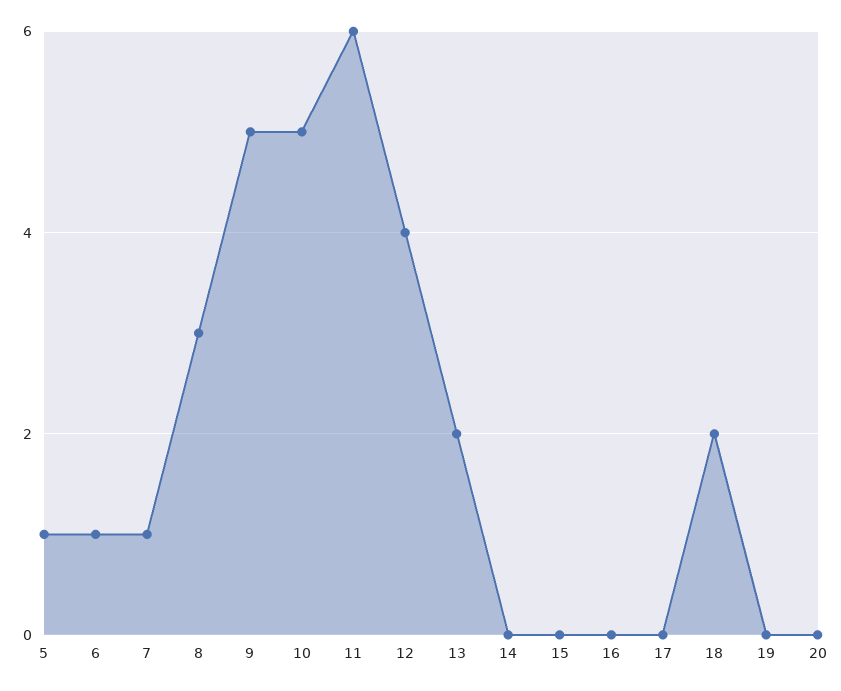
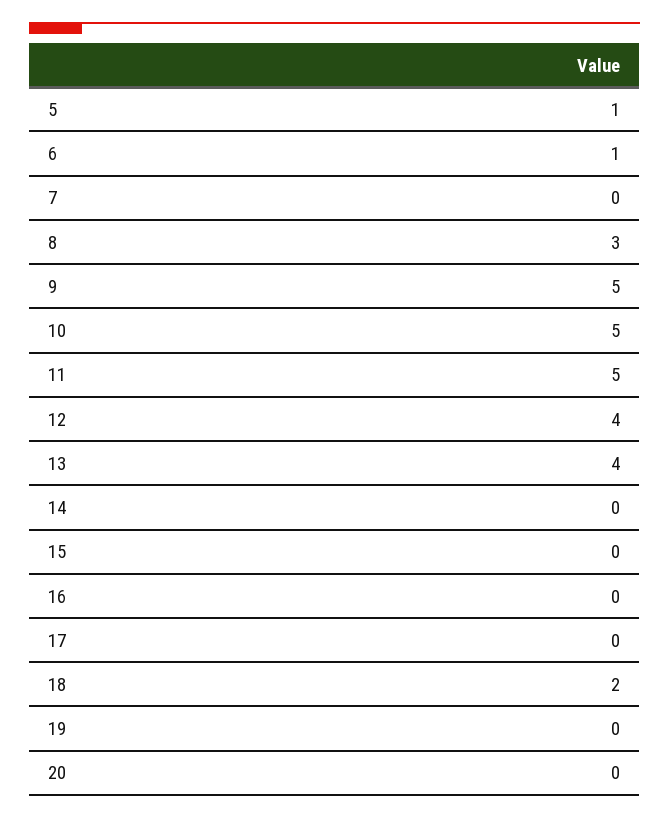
7: 1 -> 0
11: 6 -> 5
13: 2 -> 4

